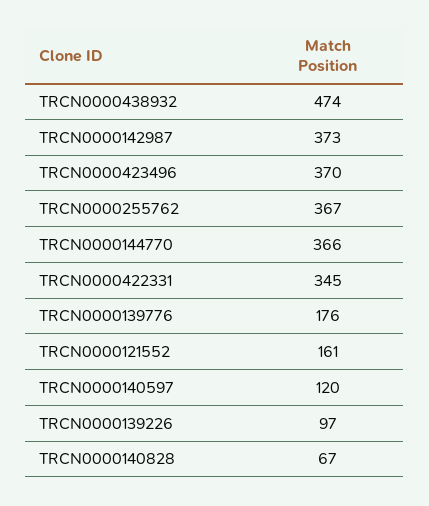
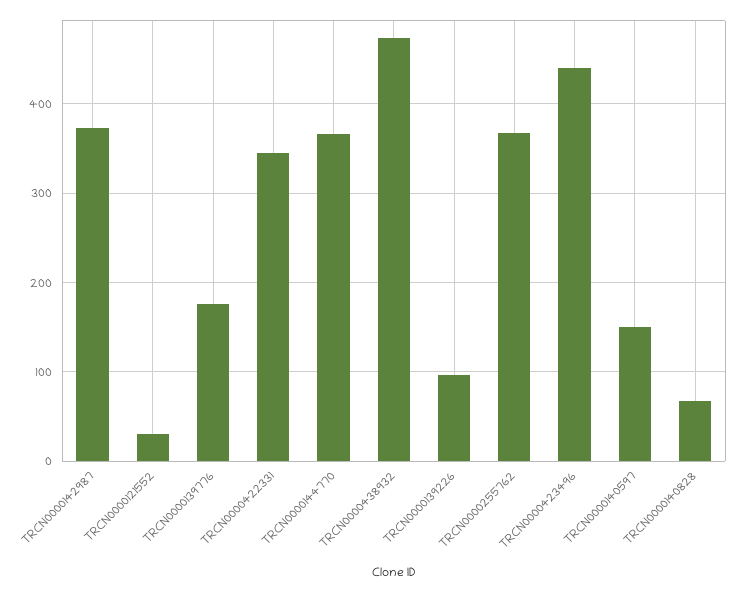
TRCN0000423496: 370 -> 440
TRCN0000121552: 161 -> 30
TRCN0000140597: 120 -> 150

